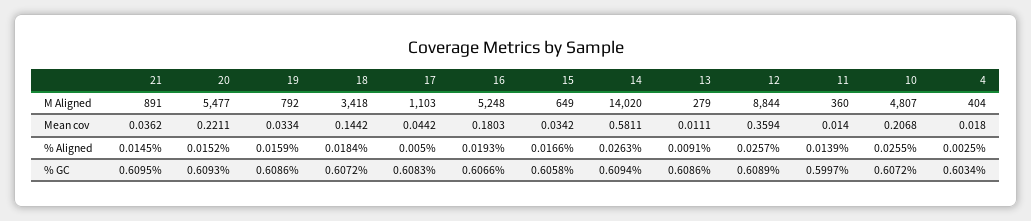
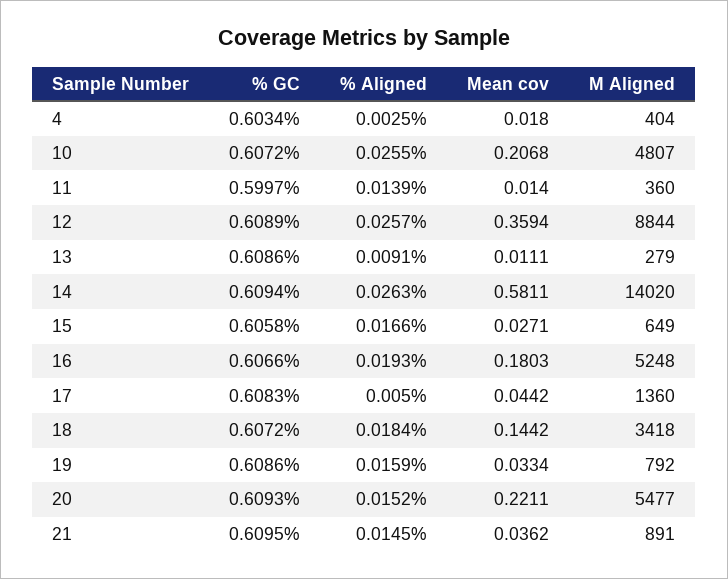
17, M Aligned: 1103 -> 1360
15, Mean cov: 0.0342 -> 0.0271

